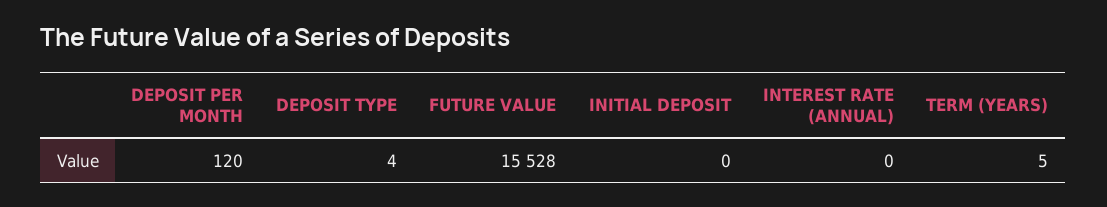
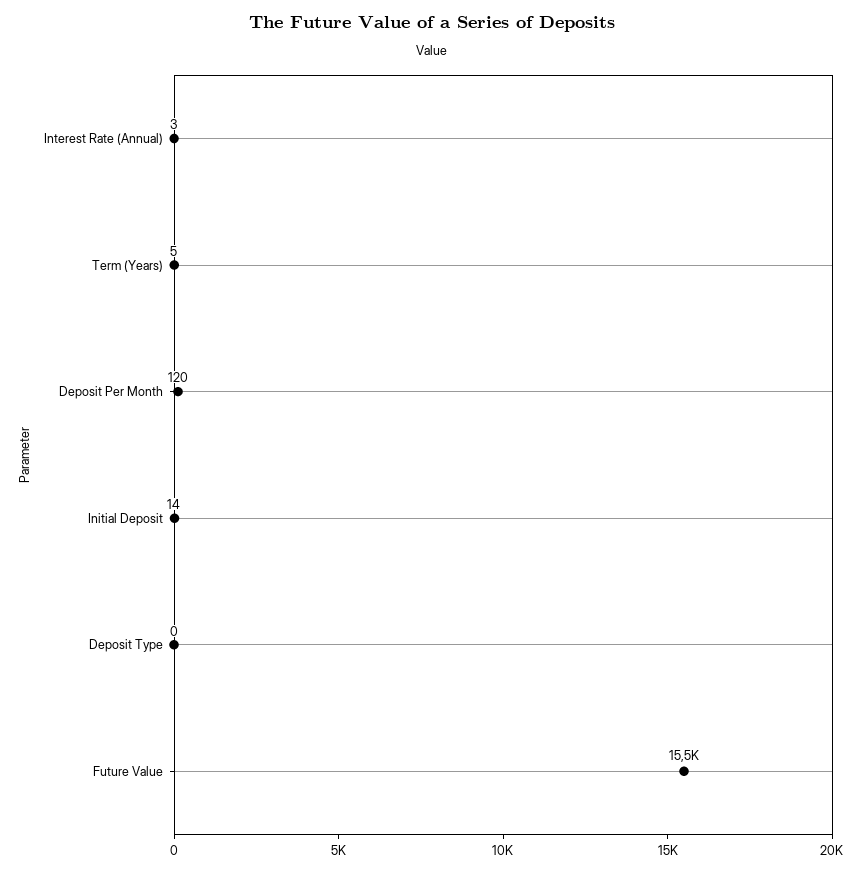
DEPOSIT TYPE: 4 -> 0
INITIAL DEPOSIT: 0 -> 14
INTEREST RATE (ANNUAL): 0 -> 3

